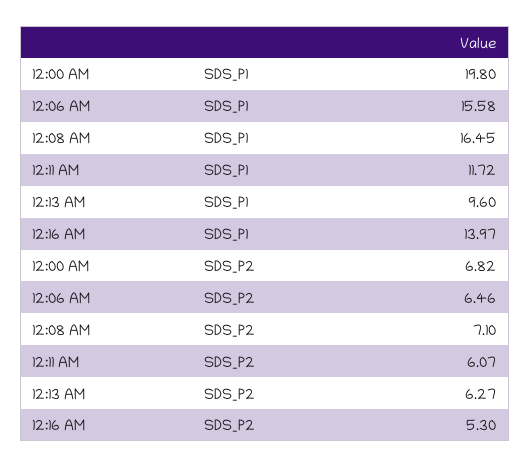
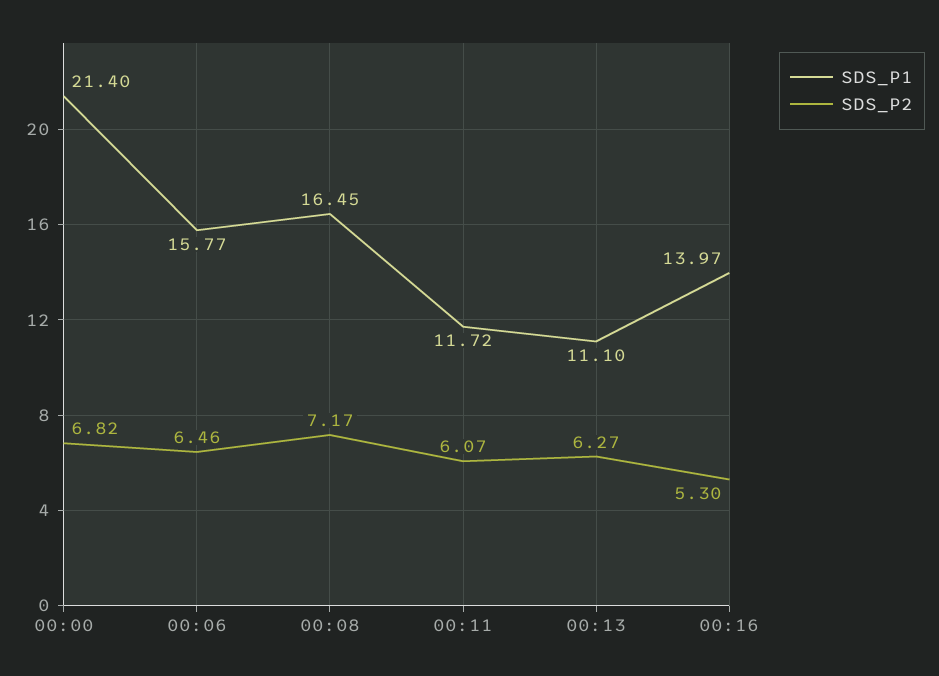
SDS_P1, 12:00 AM: 19.8 -> 21.4
SDS_P1, 12:06 AM: 15.58 -> 15.77
SDS_P1, 12:13 AM: 9.6 -> 11.1
SDS_P2, 12:08 AM: 7.1 -> 7.17

